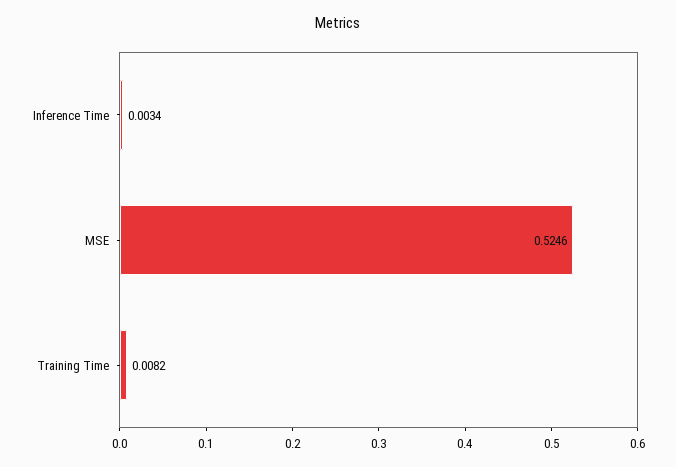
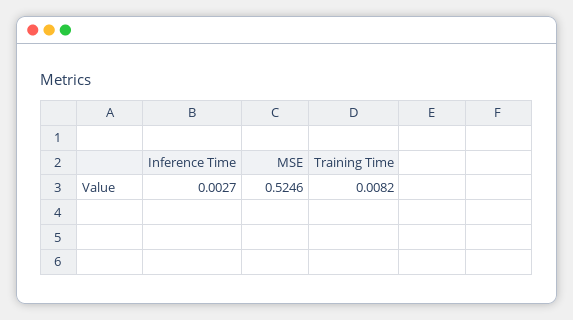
Inference Time: 0.0034 -> 0.0027

